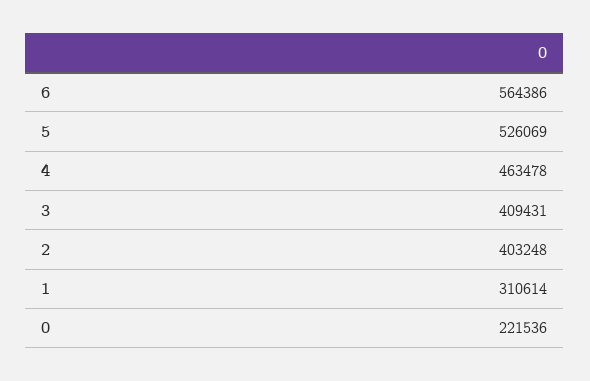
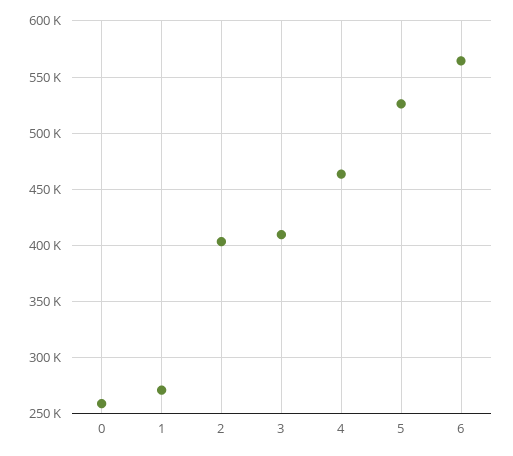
1: 310614 -> 270000
0: 221536 -> 260000

